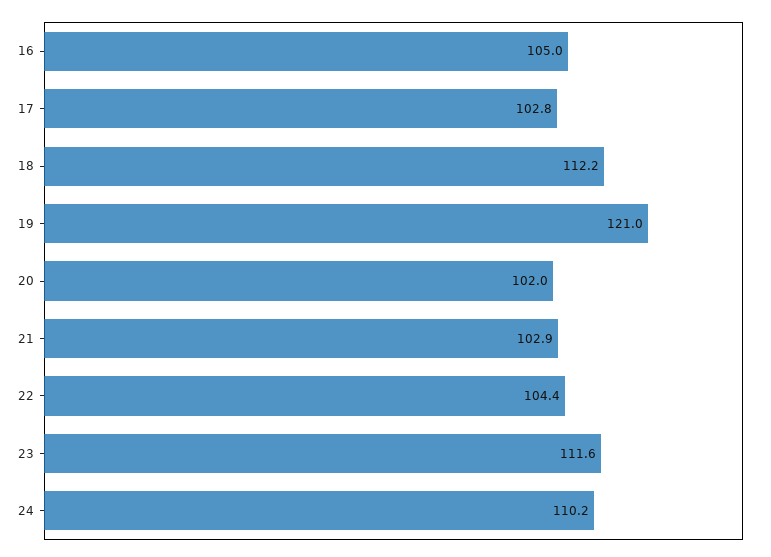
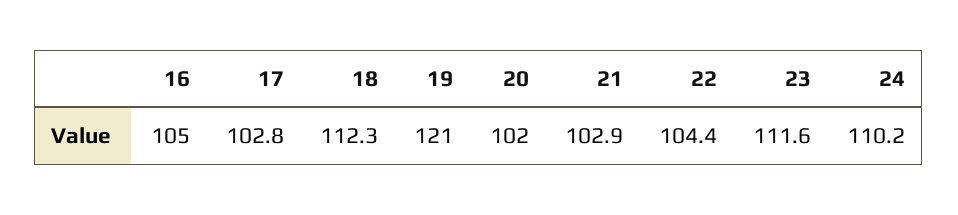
18: 112.2 -> 112.3

